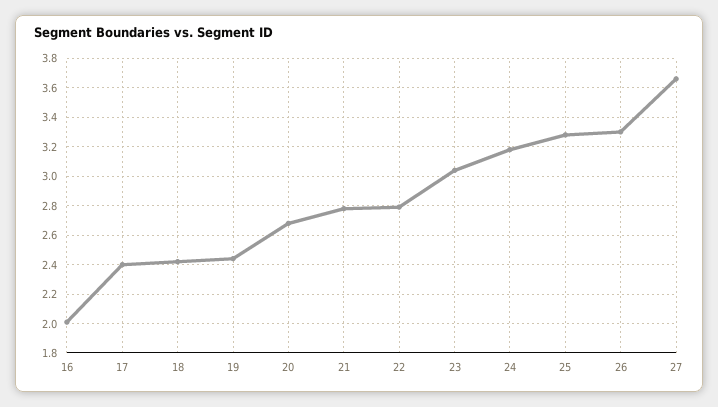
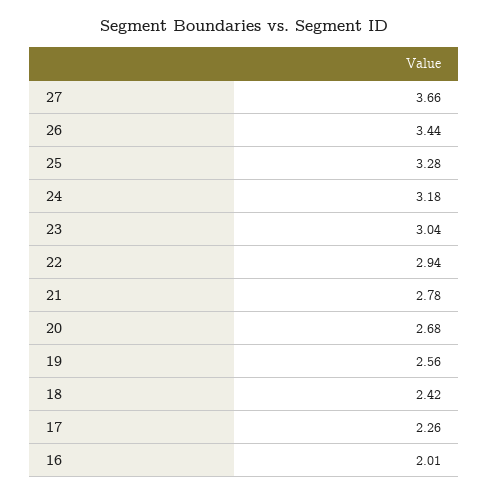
17: 2.4 -> 2.26
19: 2.45 -> 2.56
22: 2.8 -> 2.94
26: 3.3 -> 3.44

